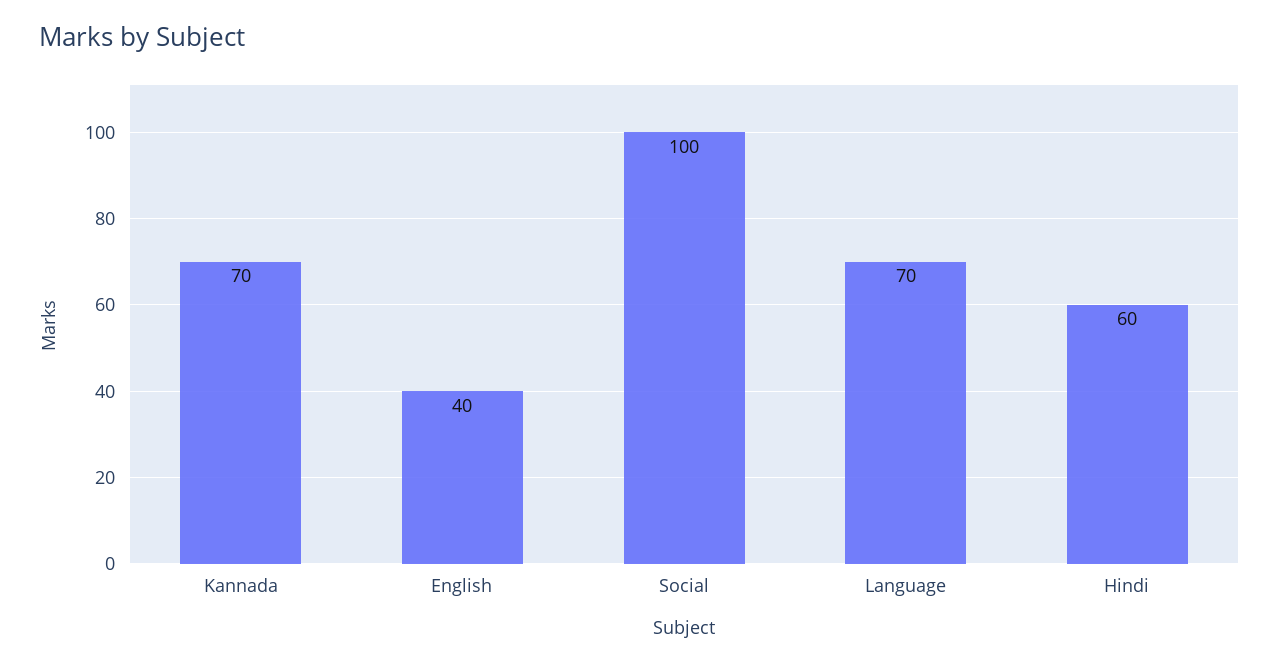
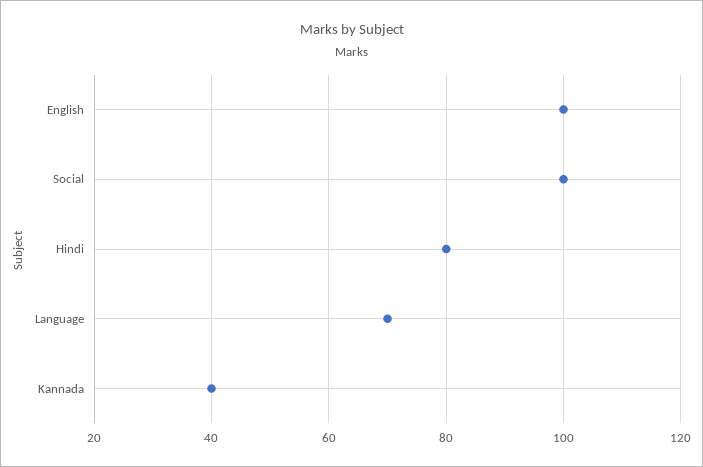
Kannada: 70 -> 40
English: 40 -> 100
Hindi: 60 -> 80

